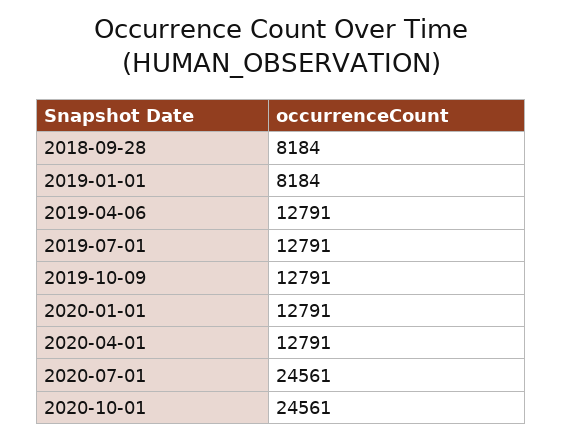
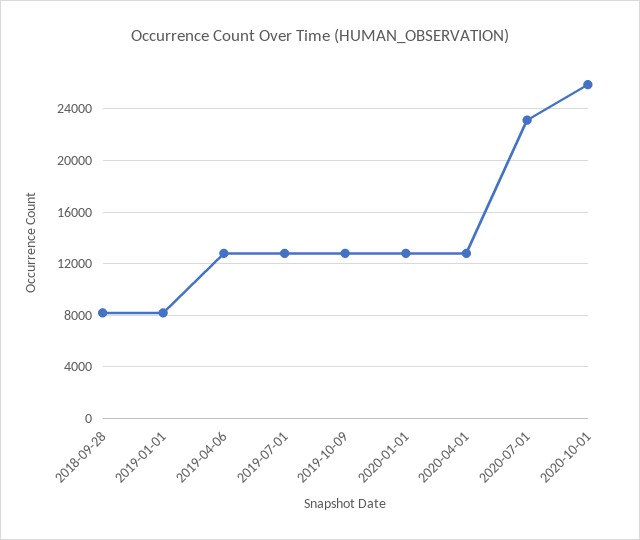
2020-07-01: 24561 -> 23000
2020-10-01: 24561 -> 26000

